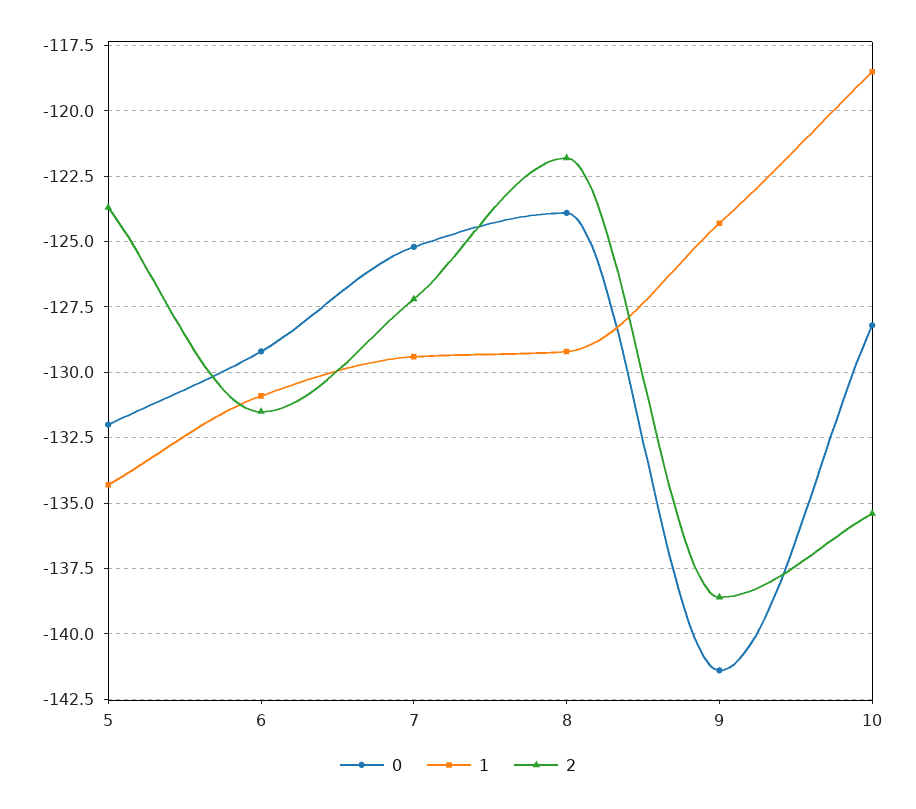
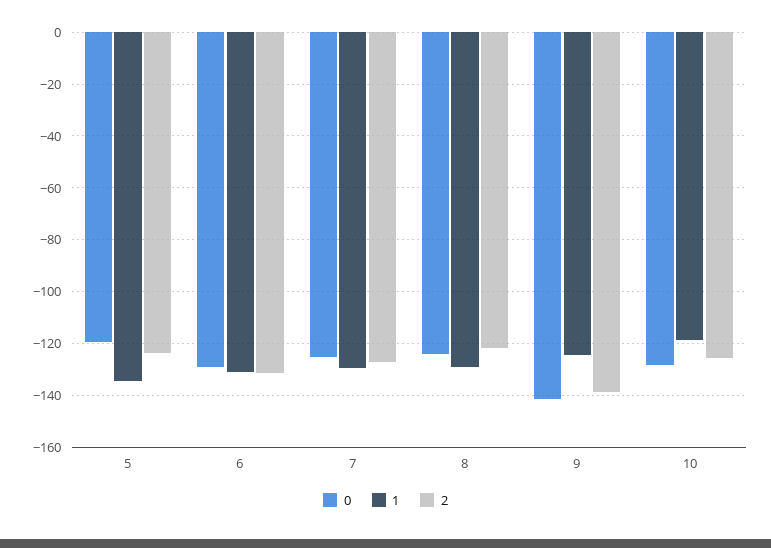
0, 5: -132 -> -120
2, 10: -135.5 -> -125

